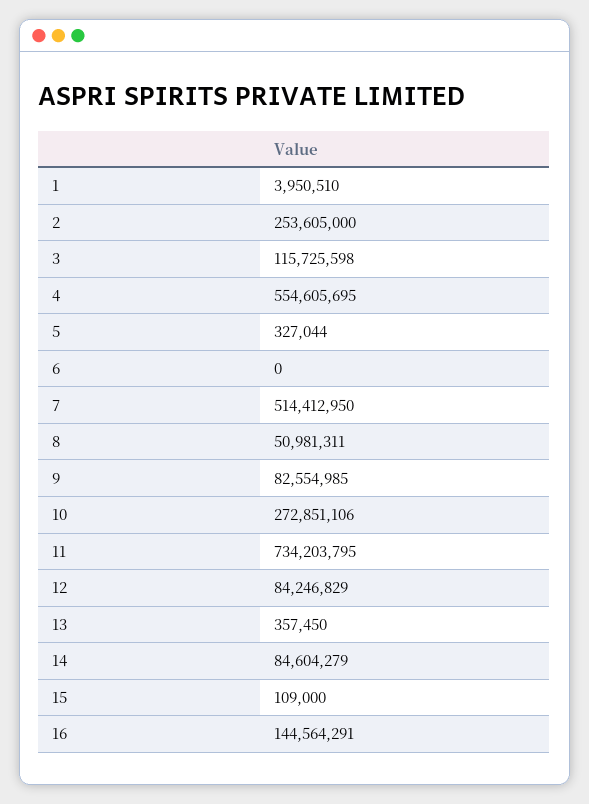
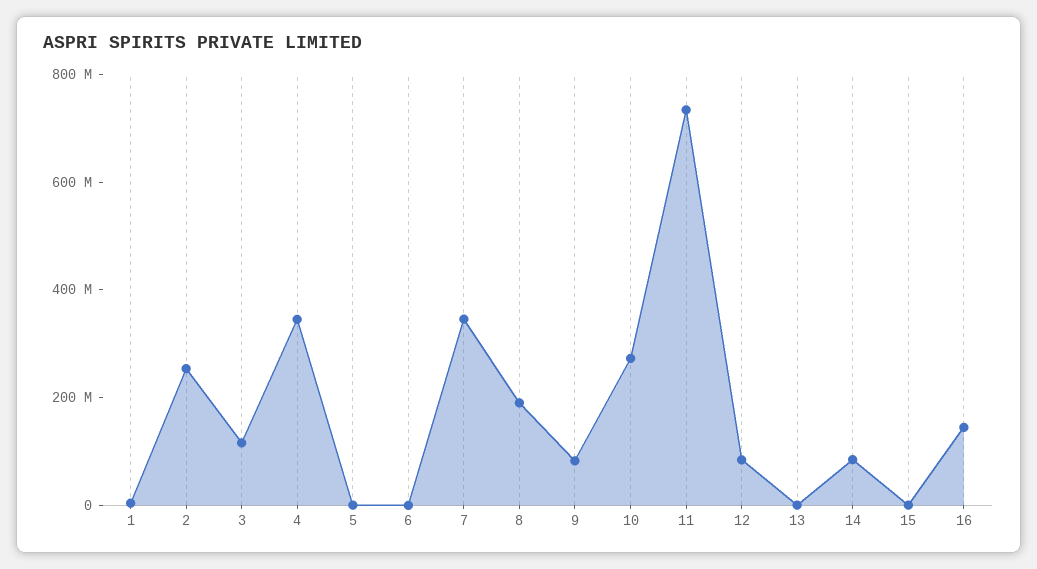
4: 554605695 -> 350000000
7: 514412950 -> 350000000
8: 50981311 -> 200000000

